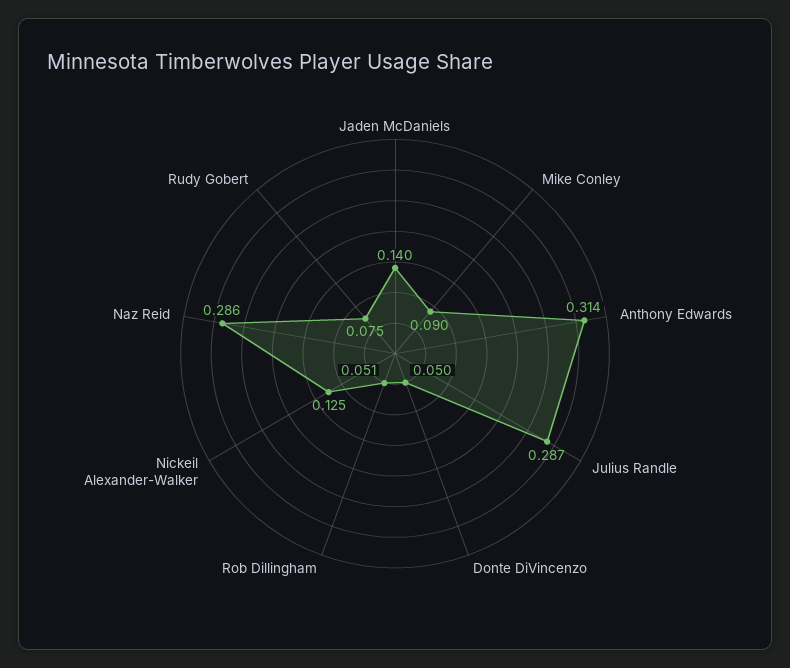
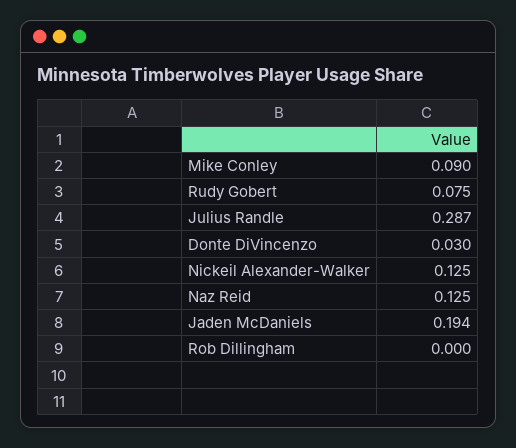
Jaden McDaniels: 0.14 -> 0.194
Anthony Edwards: 0.314 -> none
Donte DiVincenzo: 0.05 -> 0.03
Rob Dillingham: 0.051 -> 0
Naz Reid: 0.286 -> 0.125

